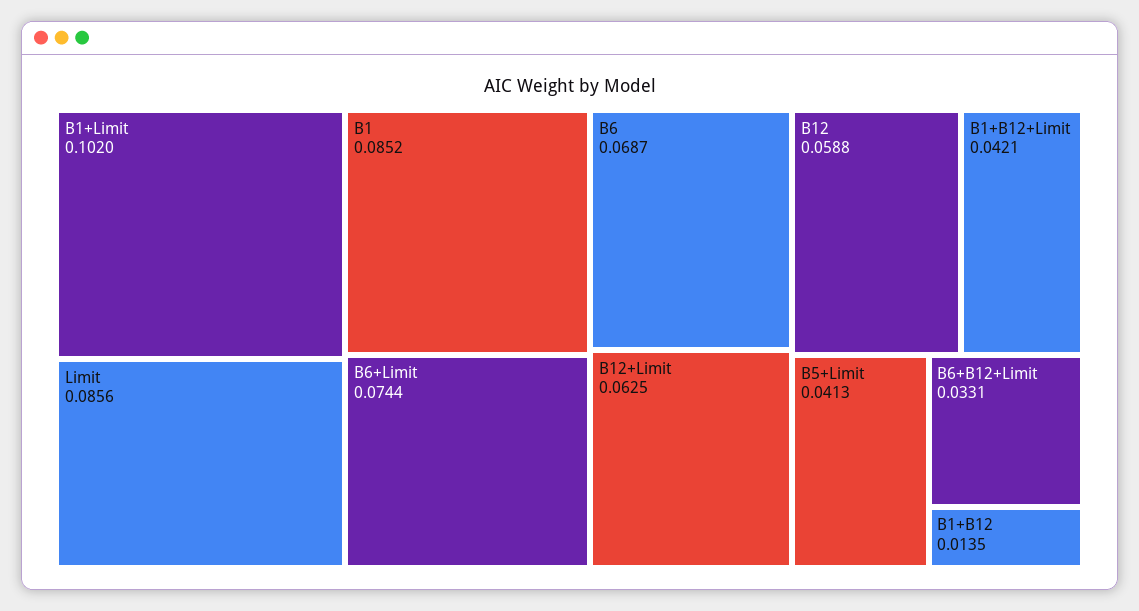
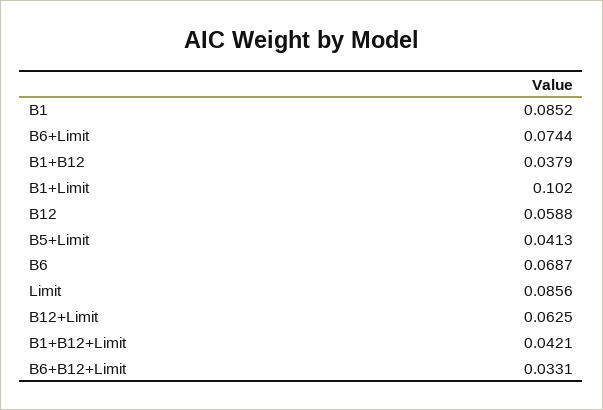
B1+B12: 0.0135 -> 0.0379

